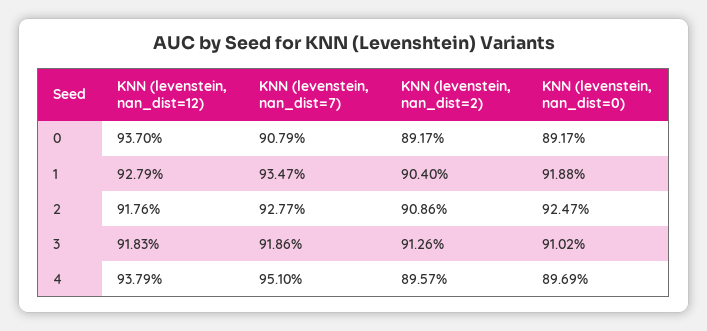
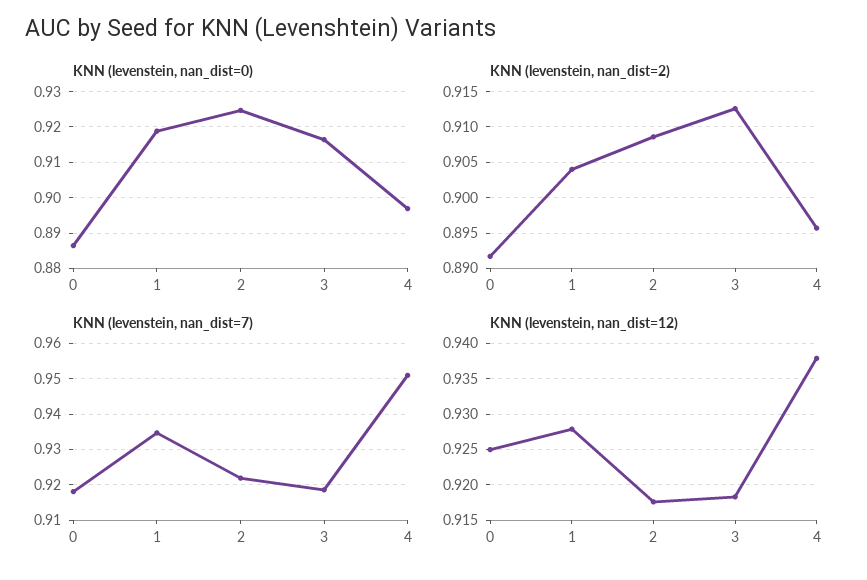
KNN (levenstein, nan_dist=12), 0: 0.937 -> 0.925
KNN (levenstein, nan_dist=7), 0: 0.9079 -> 0.918
KNN (levenstein, nan_dist=0), 0: 0.8917 -> 0.886
KNN (levenstein, nan_dist=7), 2: 0.9277 -> 0.922
KNN (levenstein, nan_dist=0), 3: 0.9102 -> 0.916

